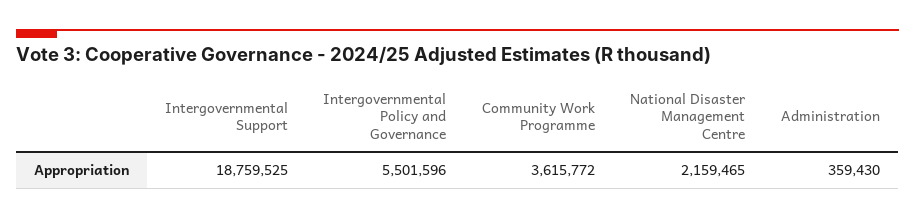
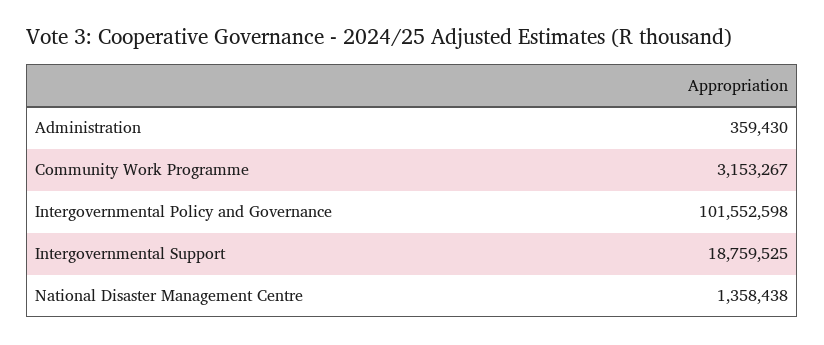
Intergovernmental Policy and Governance: 5501596 -> 101552598
Community Work Programme: 3615772 -> 3153267
National Disaster Management Centre: 2159465 -> 1358438

